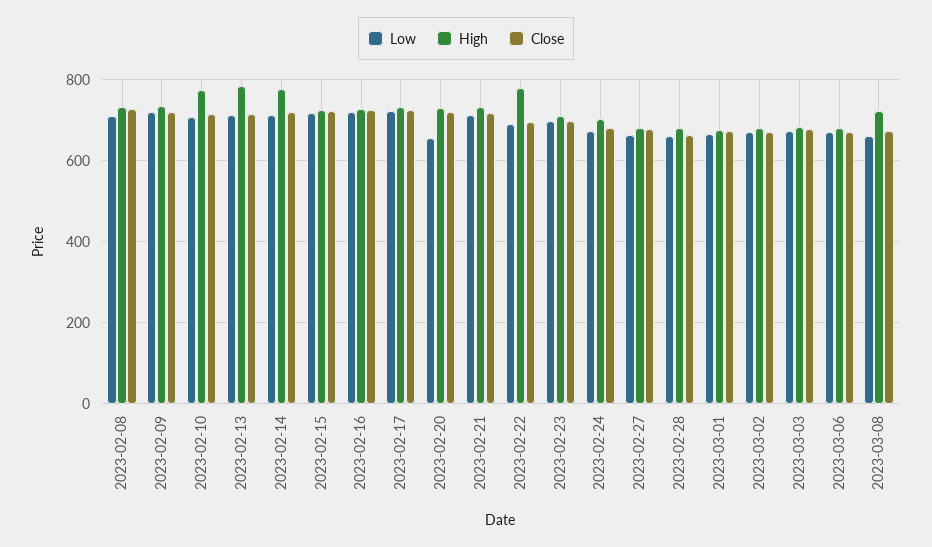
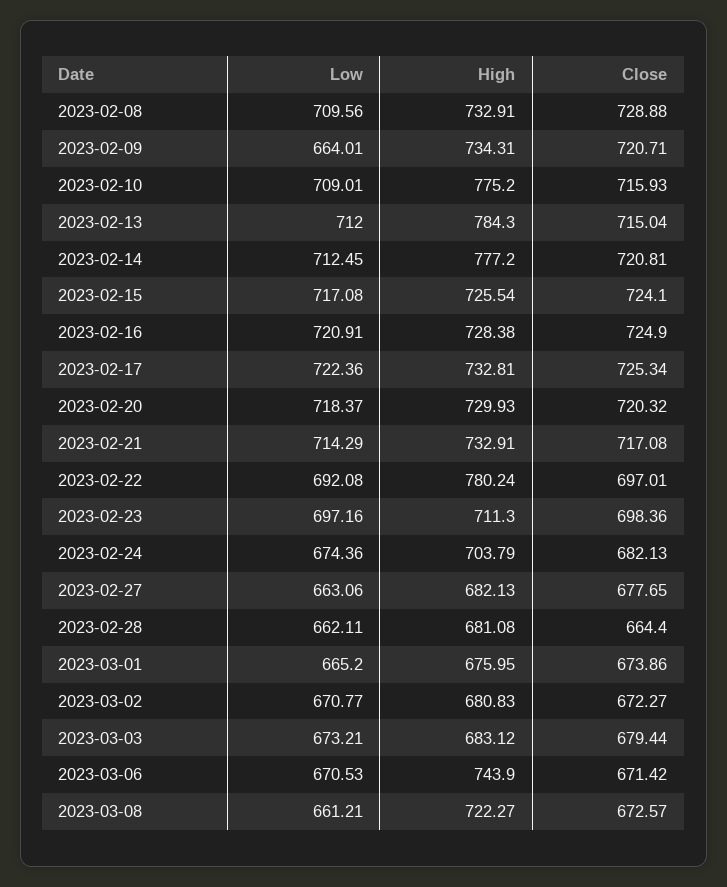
Low, 2023-02-09: 720 -> 664.01
Low, 2023-02-20: 660 -> 718.37
High, 2023-03-06: 680 -> 743.9

